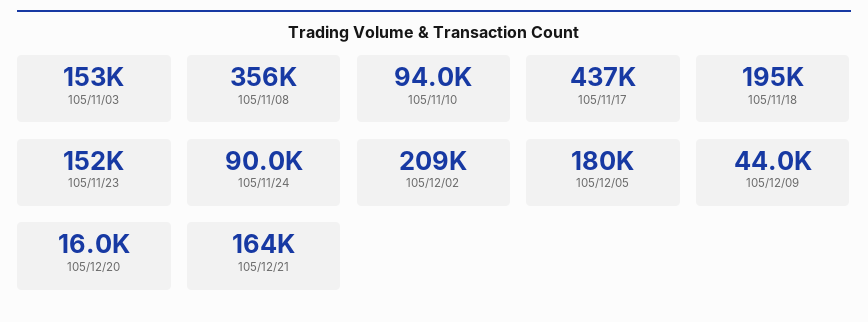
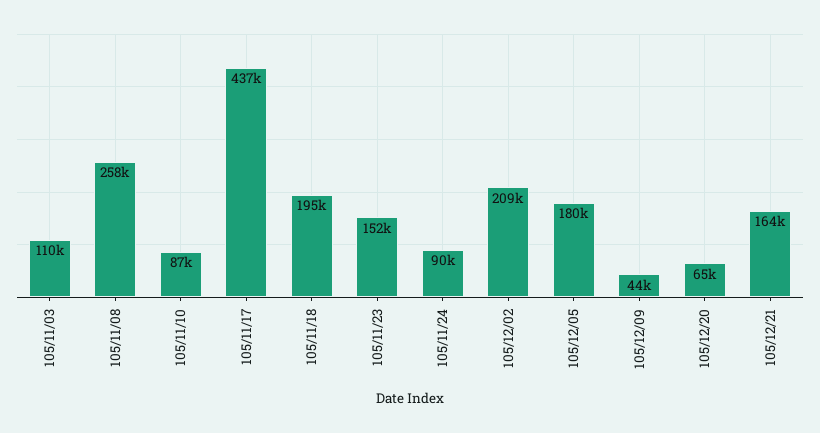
105/11/03: 153000 -> 110000
105/11/08: 356000 -> 258000
105/11/10: 94000 -> 87000
105/12/20: 16000 -> 65000

